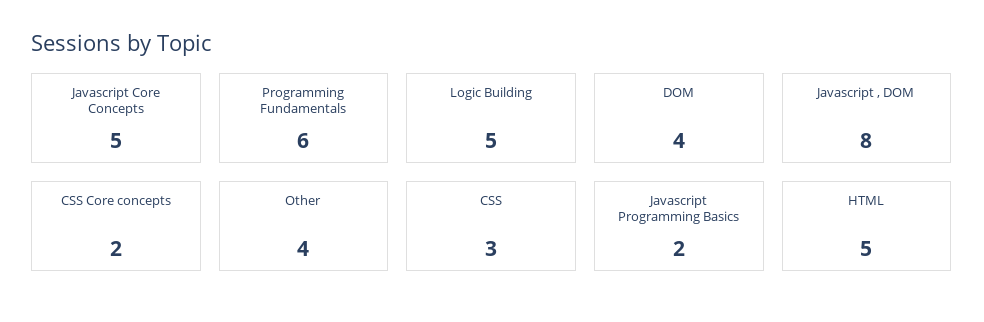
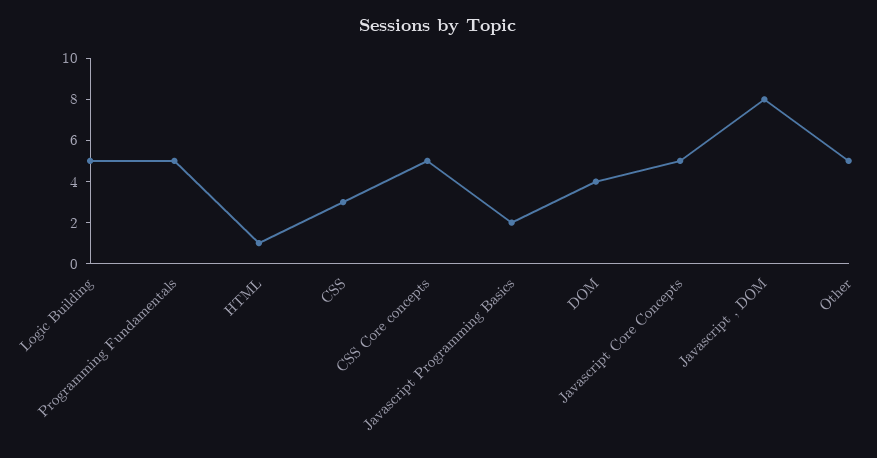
Programming Fundamentals: 6 -> 5
CSS Core concepts: 2 -> 5
Other: 4 -> 5
HTML: 5 -> 1

